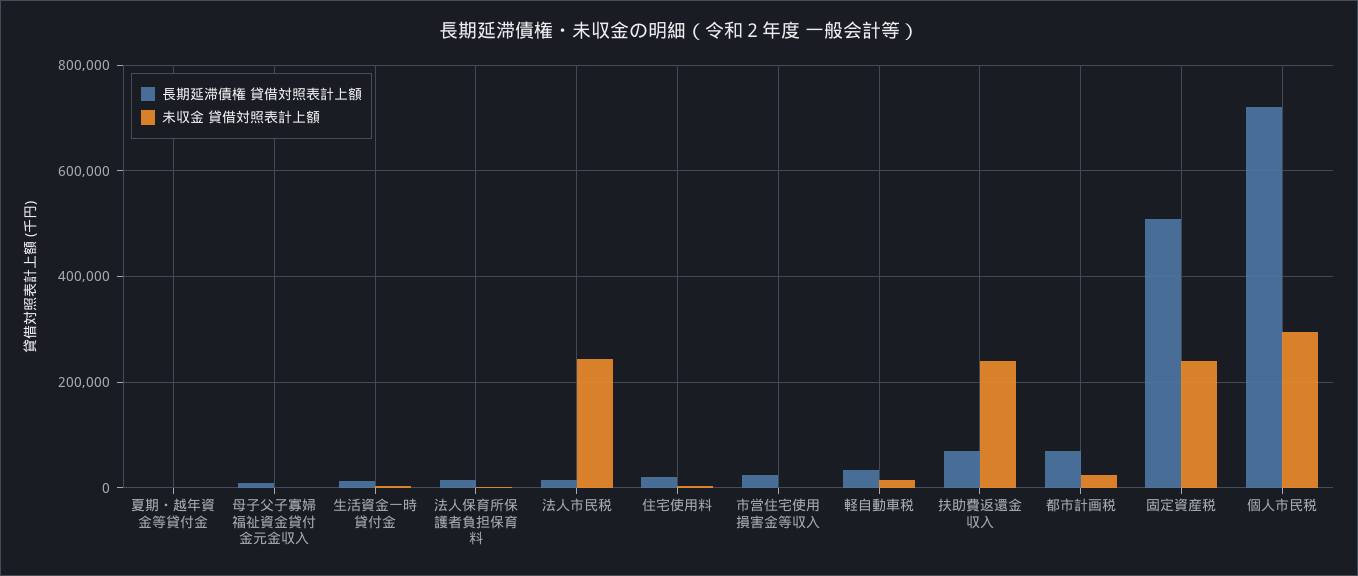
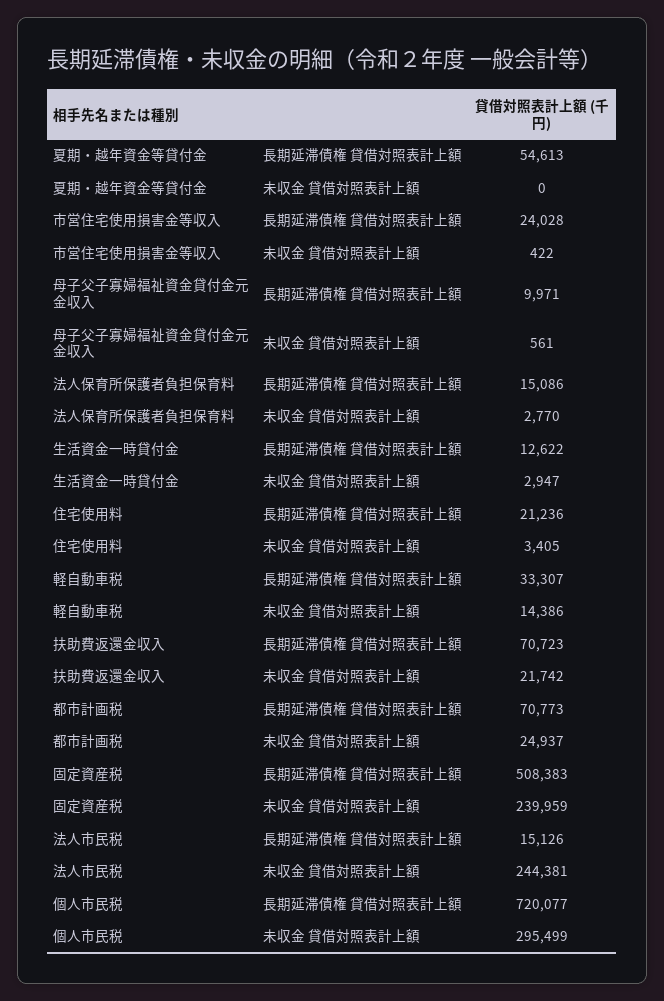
長期延滞債権 貸借対照表計上額, 夏期・越年資金等貸付金: 0 -> 54613
未収金 貸借対照表計上額, 扶助費返還金収入: 240000 -> 21742

